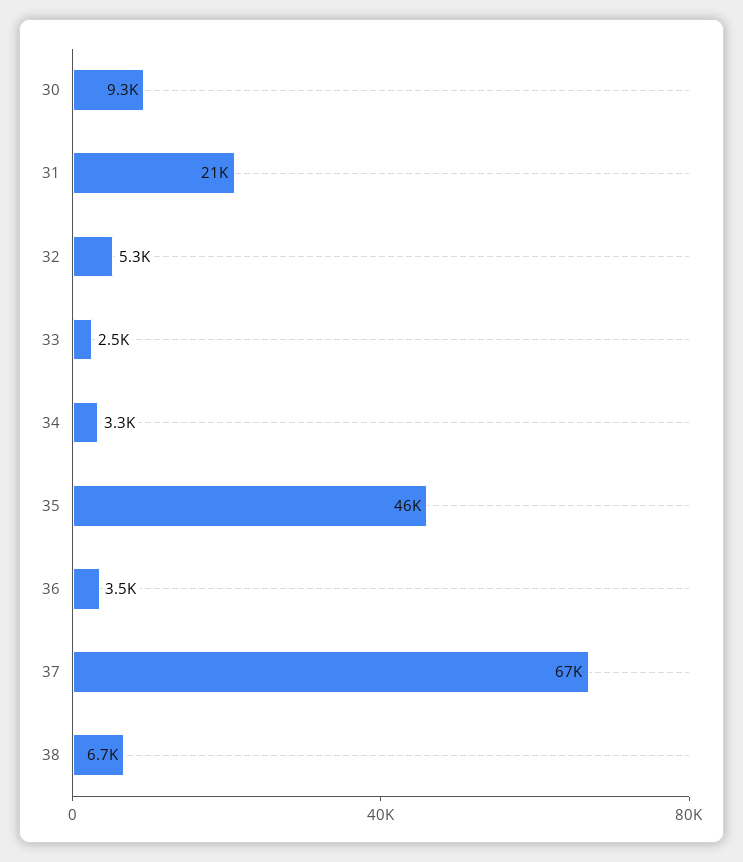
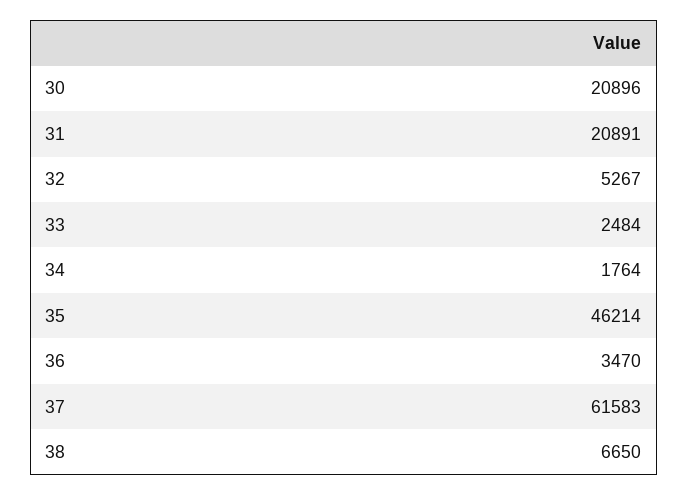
30: 9300 -> 20896
34: 3300 -> 1764
37: 67000 -> 61583

